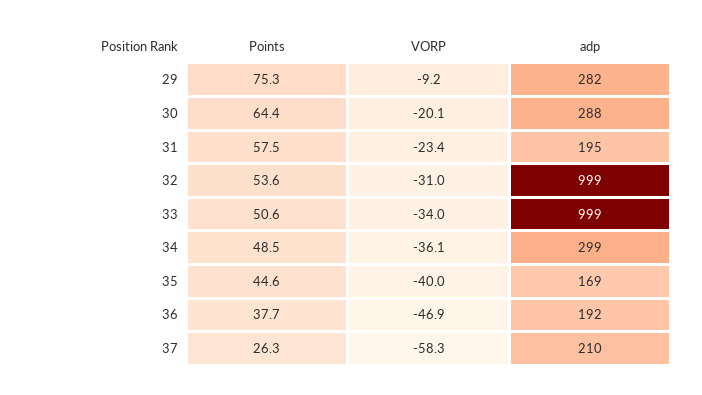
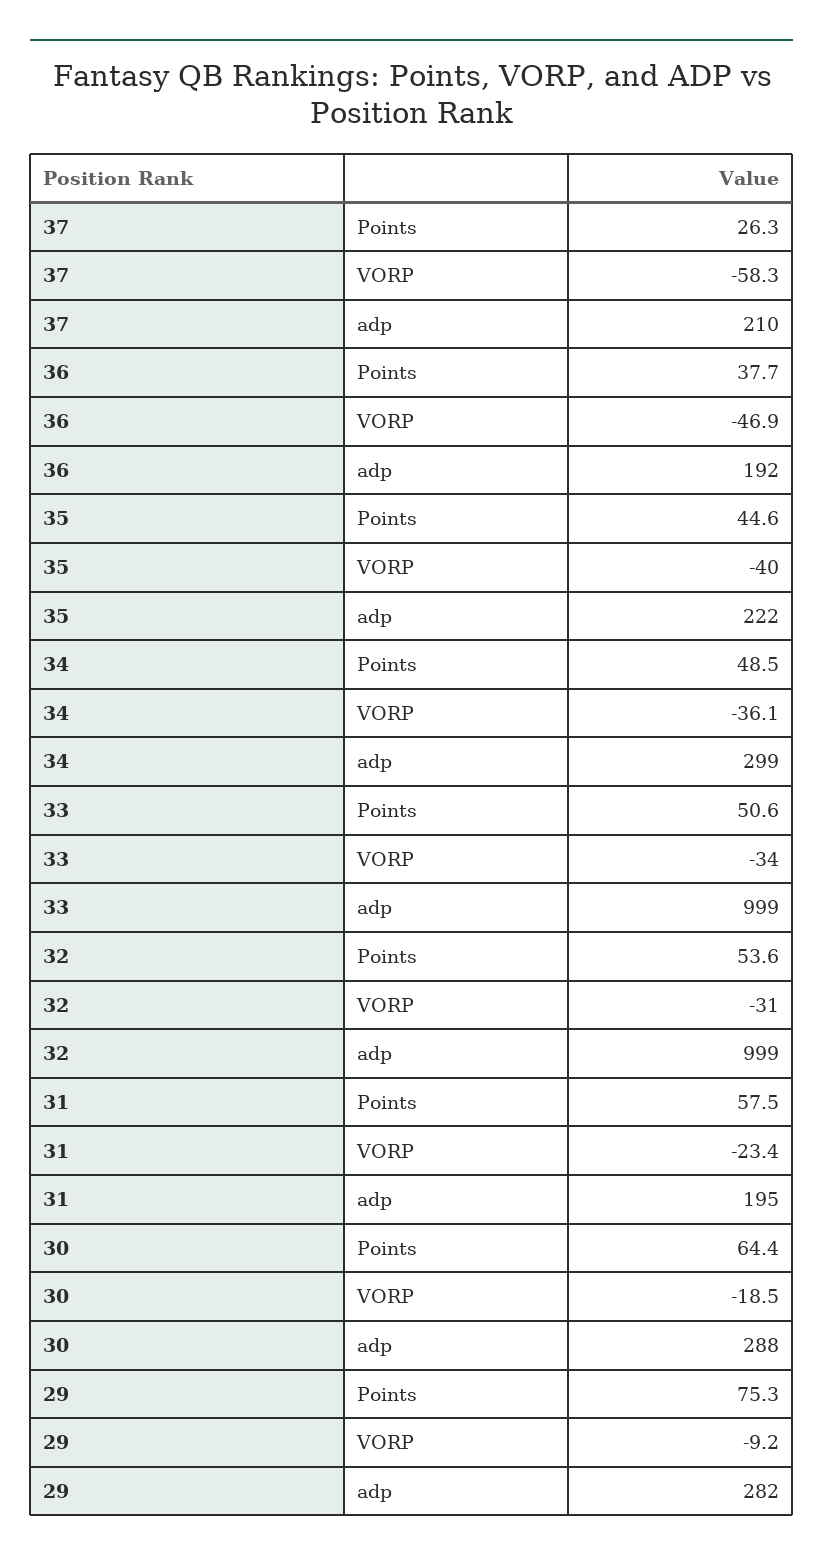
VORP, 30: -20.1 -> -18.5
adp, 35: 169 -> 222

